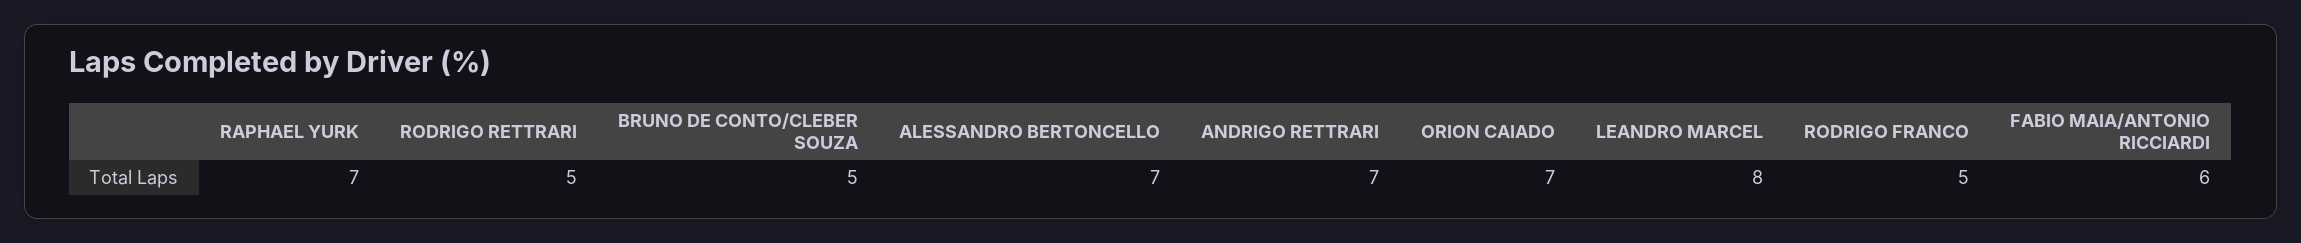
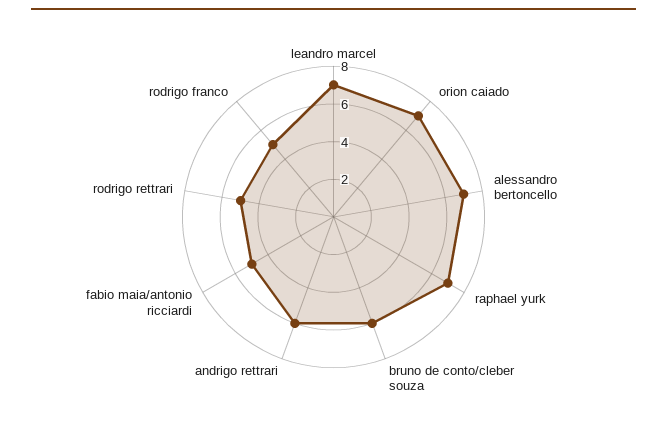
BRUNO DE CONTO/CLEBER SOUZA: 5 -> 6
ANDRIGO RETTRARI: 7 -> 6
LEANDRO MARCEL: 8 -> 7
FABIO MAIA/ANTONIO RICCIARDI: 6 -> 5

